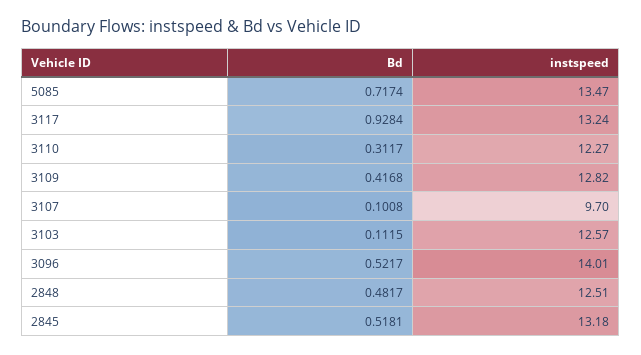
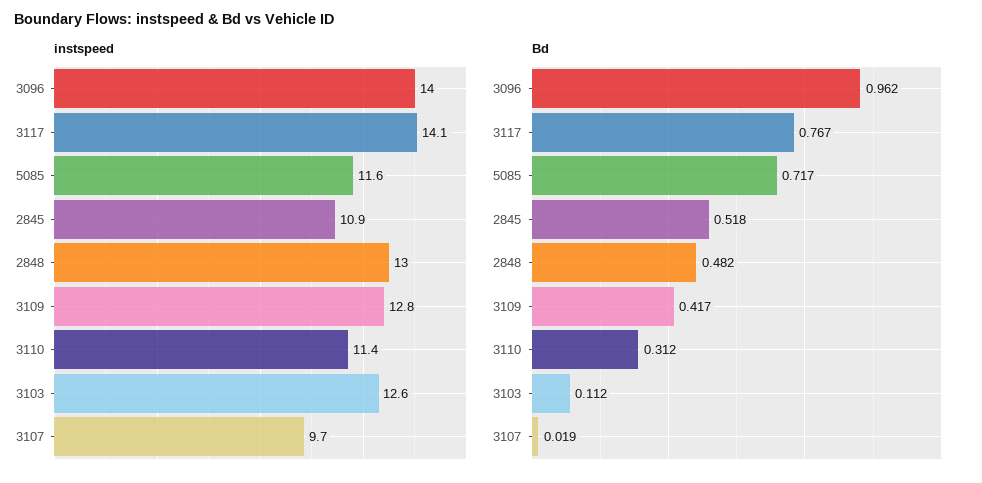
instspeed, 5085: 13.47 -> 11.6
Bd, 3117: 0.9284 -> 0.767
instspeed, 3117: 13.24 -> 14.1
instspeed, 3110: 12.27 -> 11.4
Bd, 3107: 0.1008 -> 0.019
Bd, 3096: 0.5217 -> 0.962
instspeed, 2848: 12.51 -> 13
instspeed, 2845: 13.18 -> 10.9

